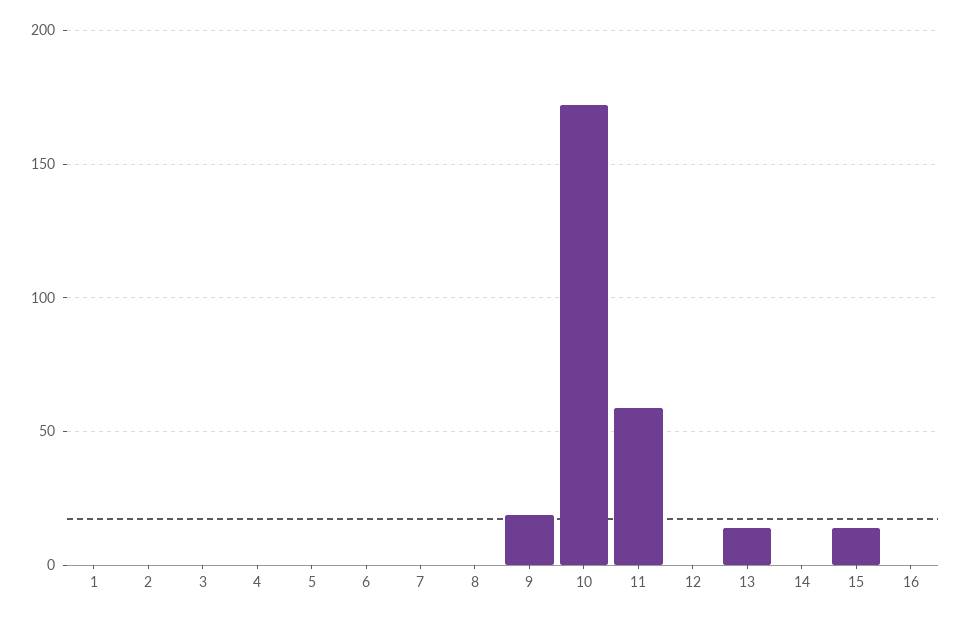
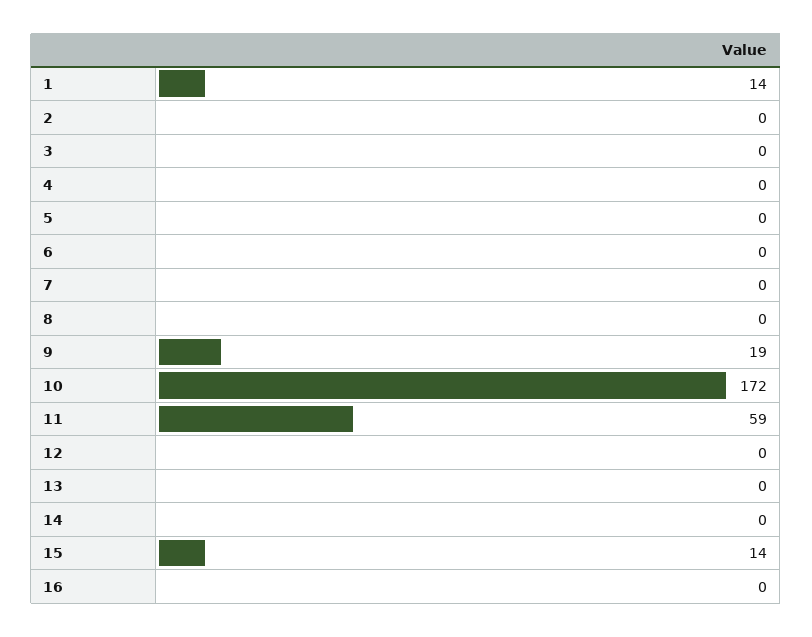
1: 0 -> 14
13: 15 -> 0

